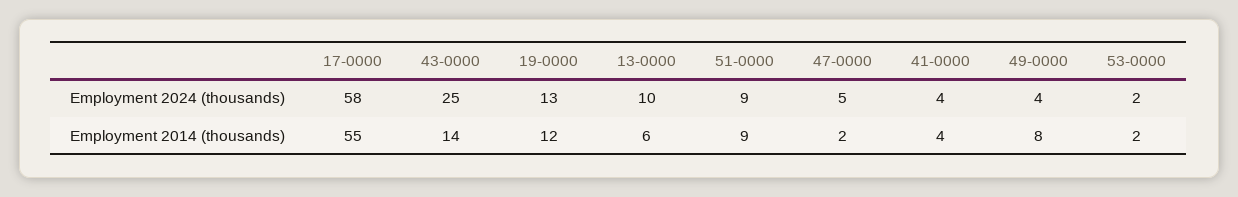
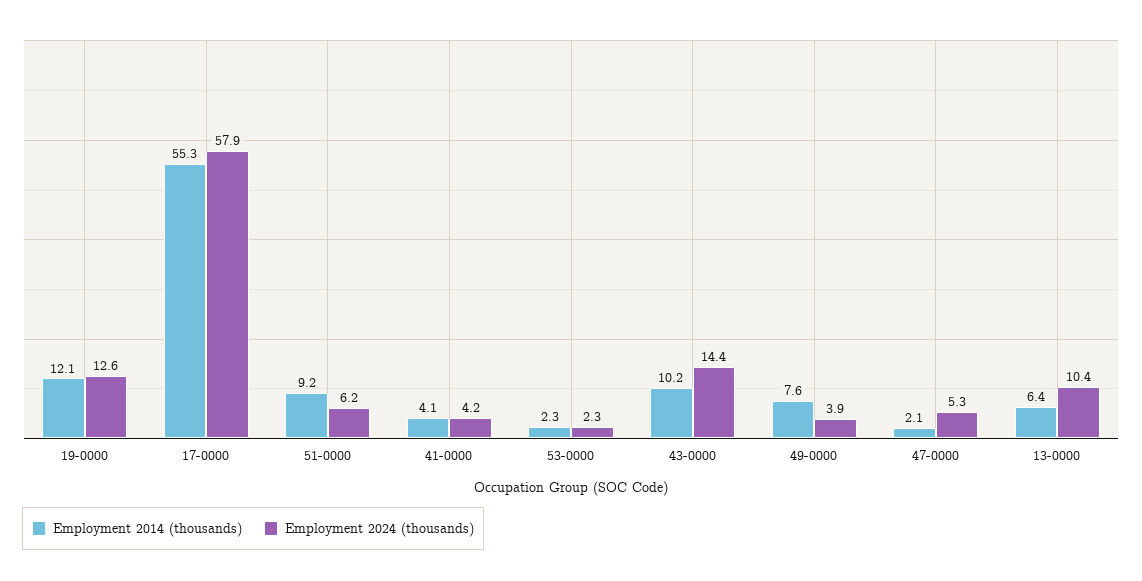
Employment 2024 (thousands), 43-0000: 25 -> 14.4
Employment 2024 (thousands), 51-0000: 9 -> 6.2
Employment 2014 (thousands), 43-0000: 14 -> 10.2

